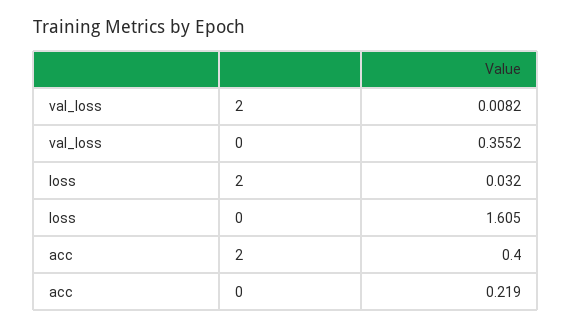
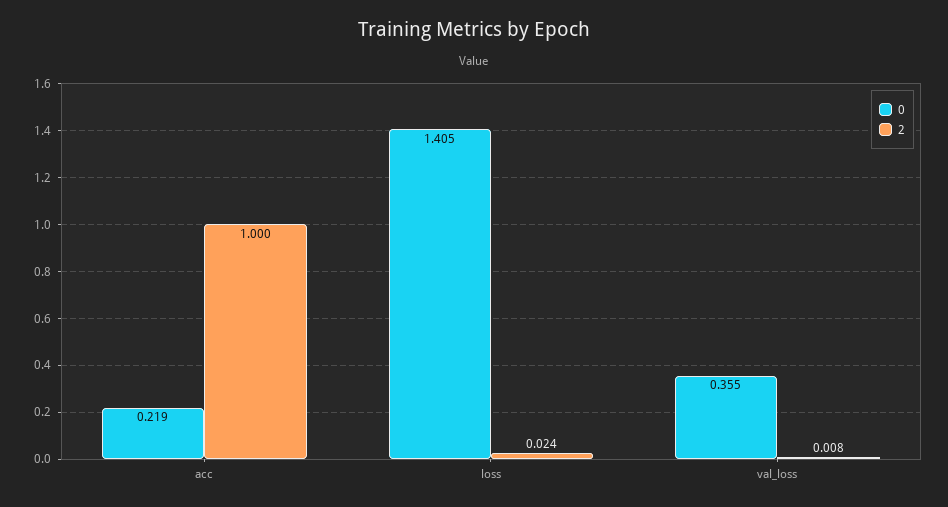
2, loss: 0.032 -> 0.024
0, loss: 1.605 -> 1.405
2, acc: 0.4 -> 1

